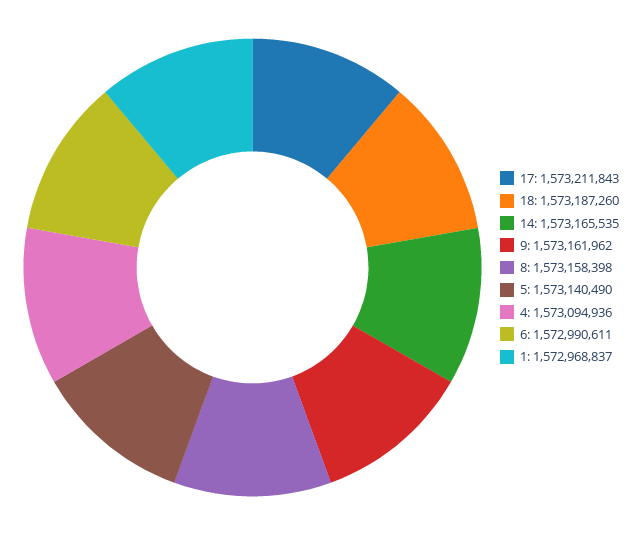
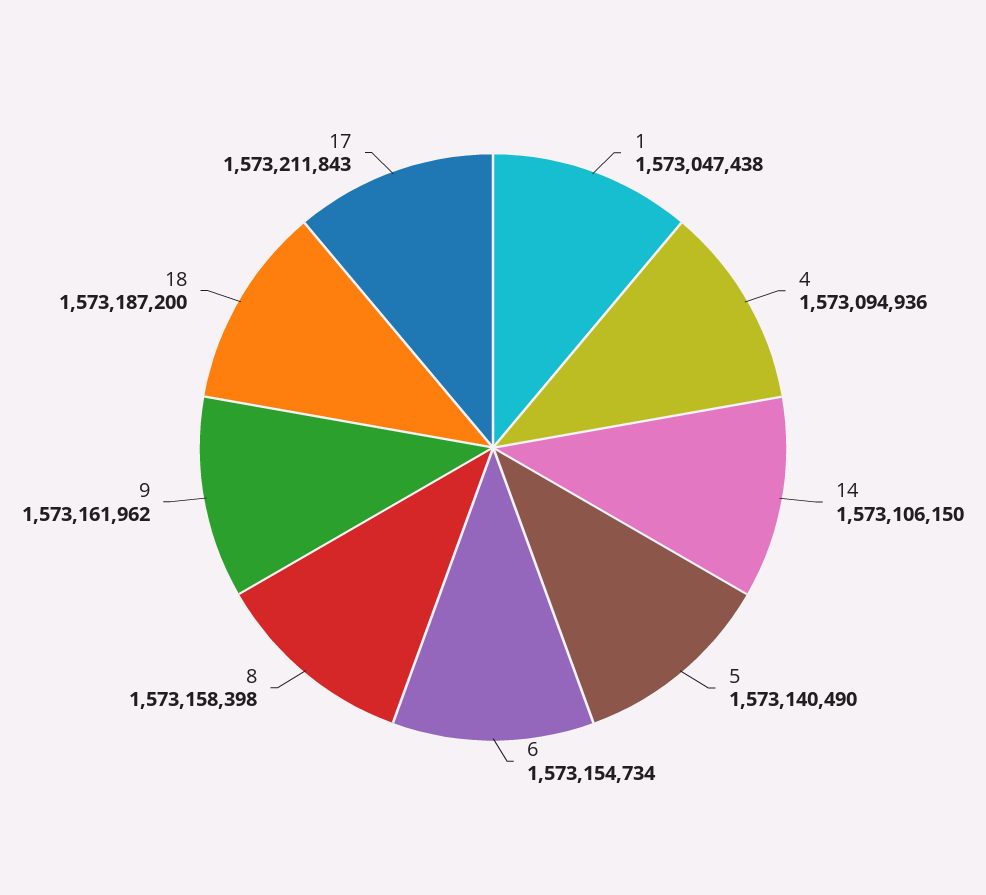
18: 1573187260 -> 1573187200
14: 1573165535 -> 1573106150
6: 1572990611 -> 1573154734
1: 1572968837 -> 1573047438

